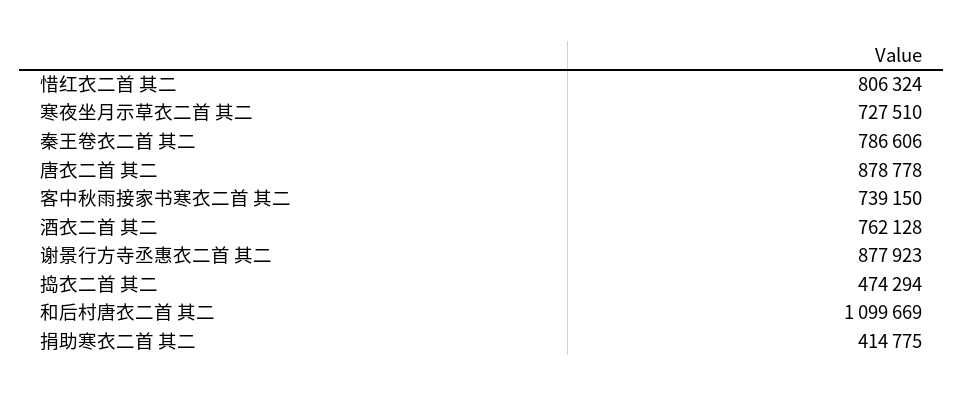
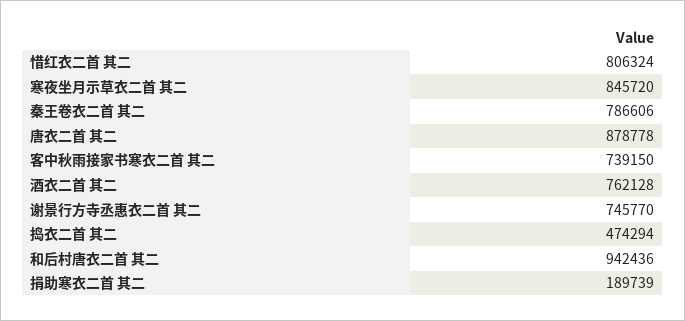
寒夜坐月示草衣二首 其二: 727510 -> 845720
谢景行方寺丞惠衣二首 其二: 877923 -> 745770
和后村唐衣二首 其二: 1099669 -> 942436
捐助寒衣二首 其二: 414775 -> 189739

